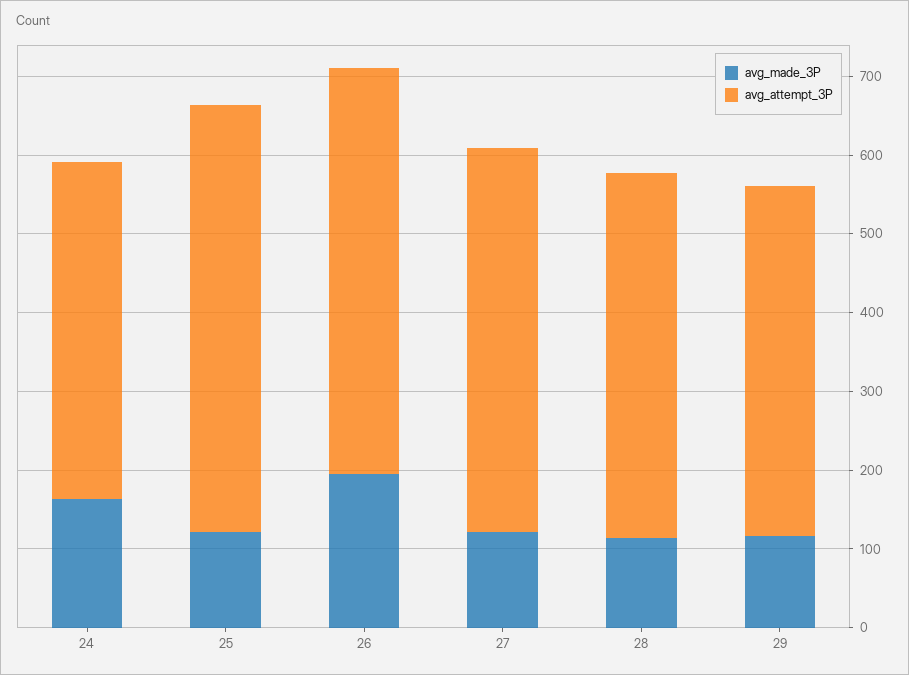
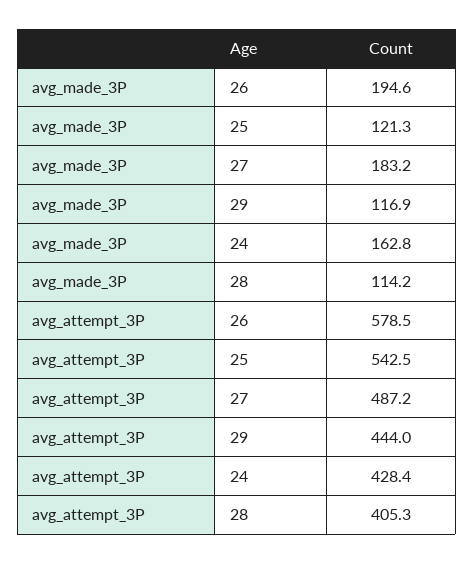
avg_attempt_3P, 26: 520 -> 578.5
avg_made_3P, 27: 120 -> 183.2
avg_attempt_3P, 28: 460 -> 405.3

